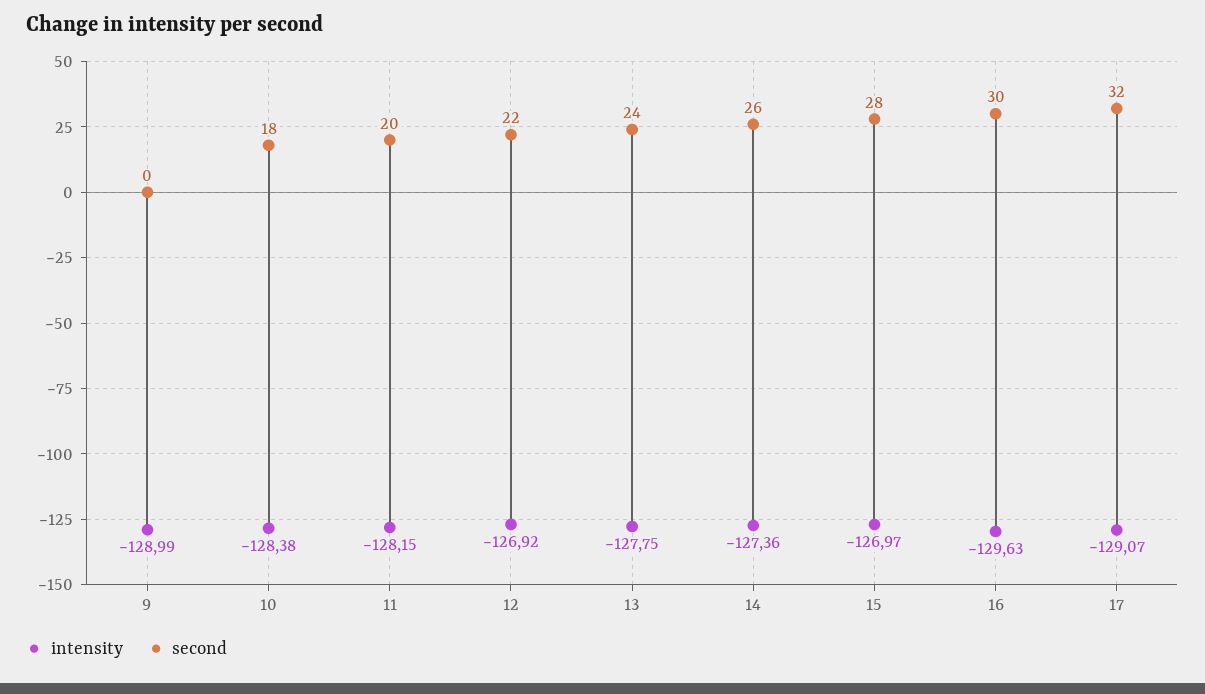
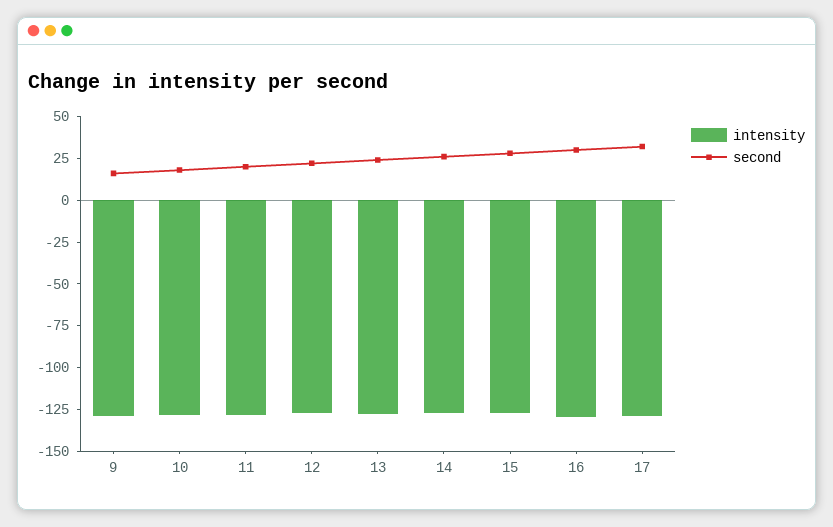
second, 9: 0 -> 15

